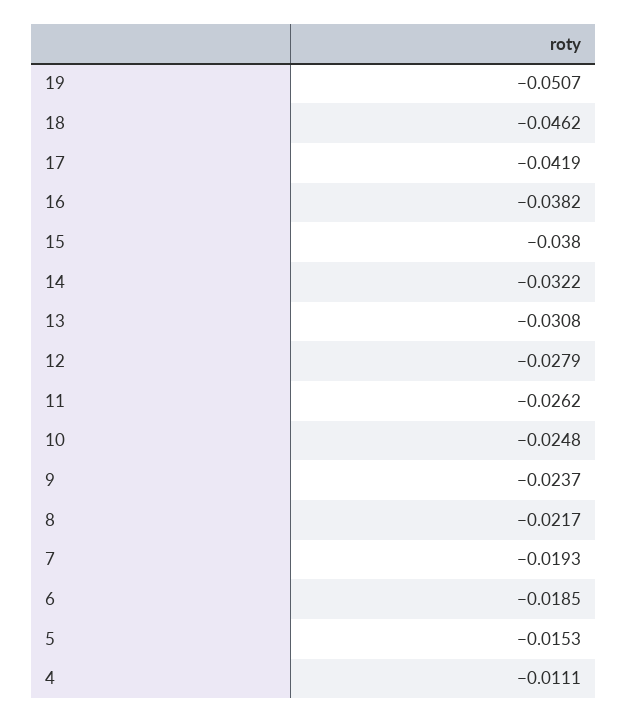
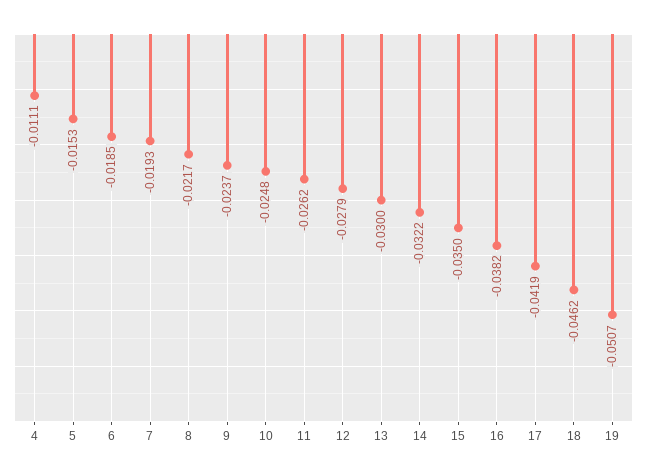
15: -0.038 -> -0.035
13: -0.0308 -> -0.03

